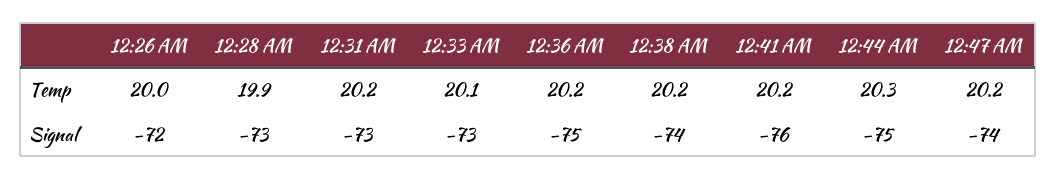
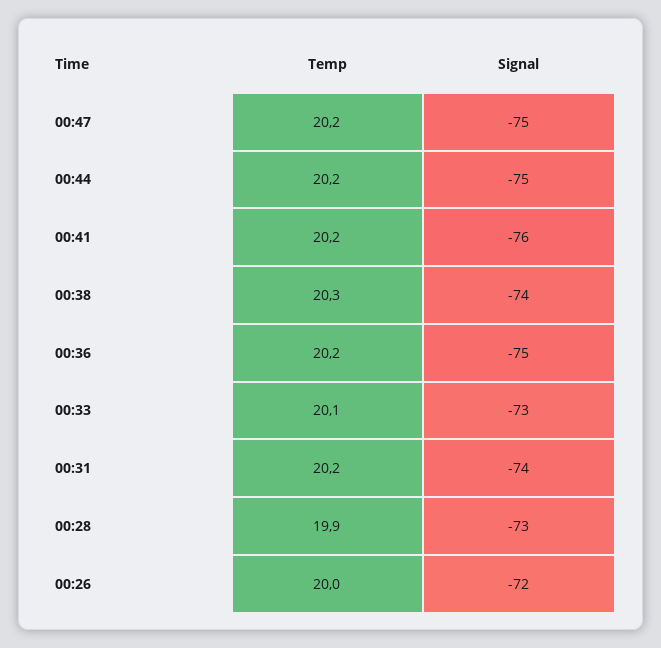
12:38 AM, Temp: 20.2 -> 20.3
12:44 AM, Temp: 20.3 -> 20.2
12:31 AM, Signal: -73 -> -74
12:47 AM, Signal: -74 -> -75

